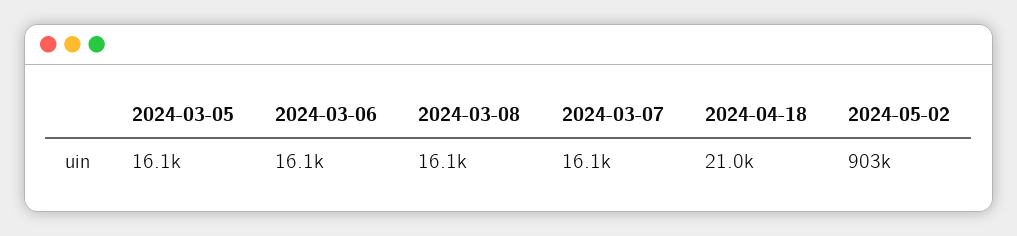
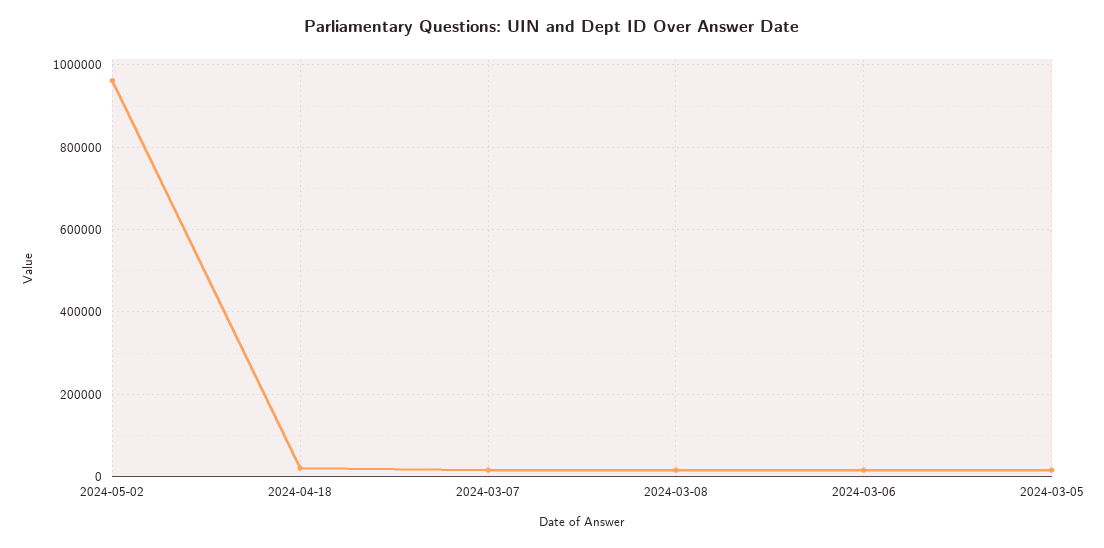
2024-05-02: 903000 -> 960000

